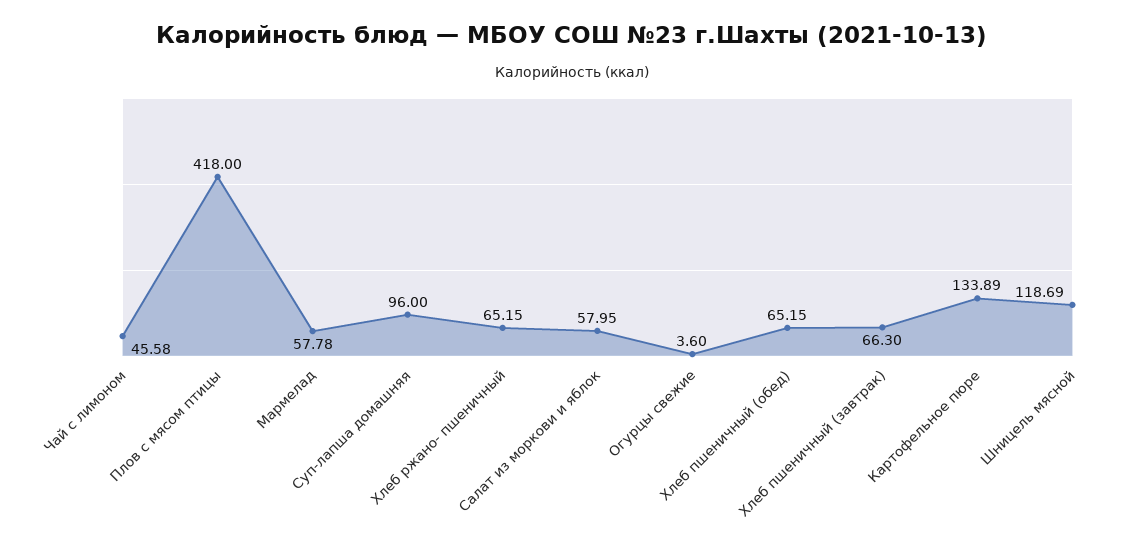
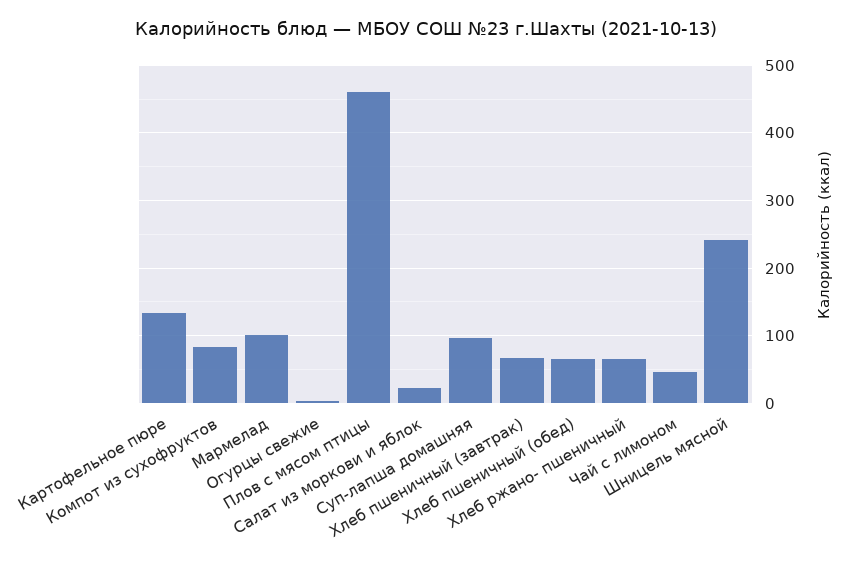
Плов с мясом птицы: 418 -> 460
Мармелад: 57.78 -> 100
Салат из моркови и яблок: 57.95 -> 20
Шницель мясной: 118.69 -> 240
Компот из сухофруктов: none -> 80

